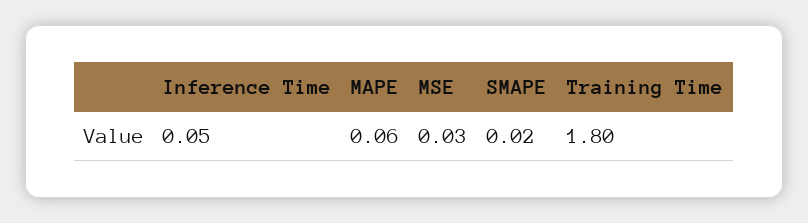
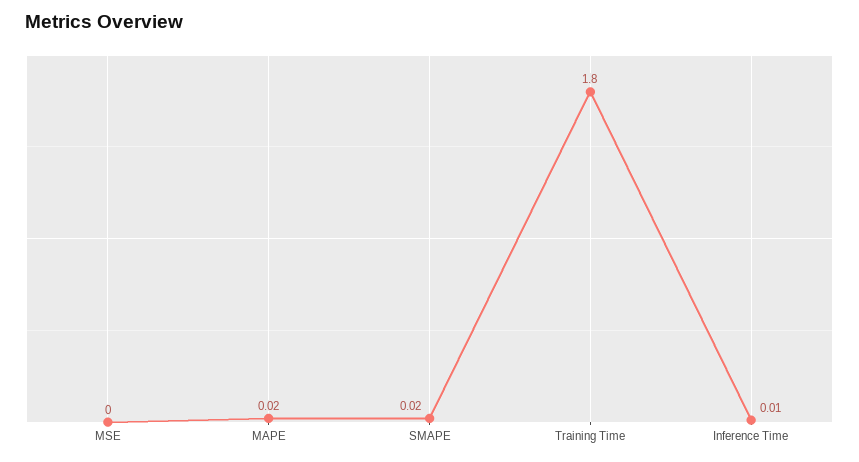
Inference Time: 0.05 -> 0.01
MAPE: 0.06 -> 0.02
MSE: 0.03 -> 0

